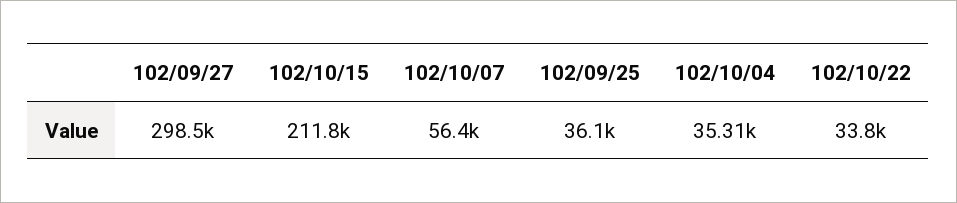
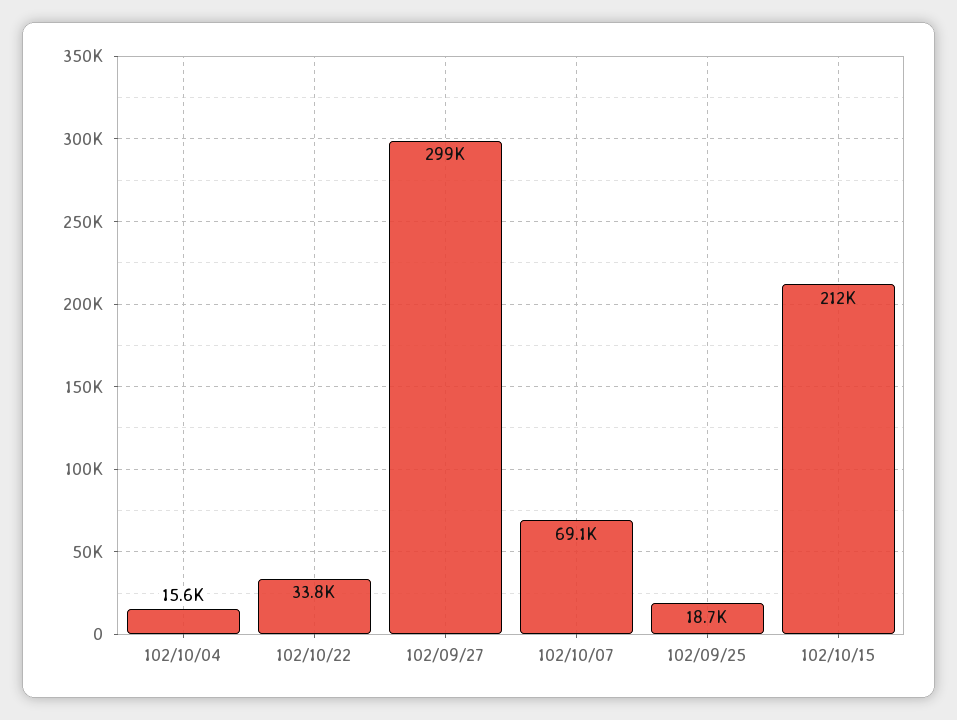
102/10/07: 56400 -> 69100
102/09/25: 36100 -> 18700
102/10/04: 35310 -> 15600

